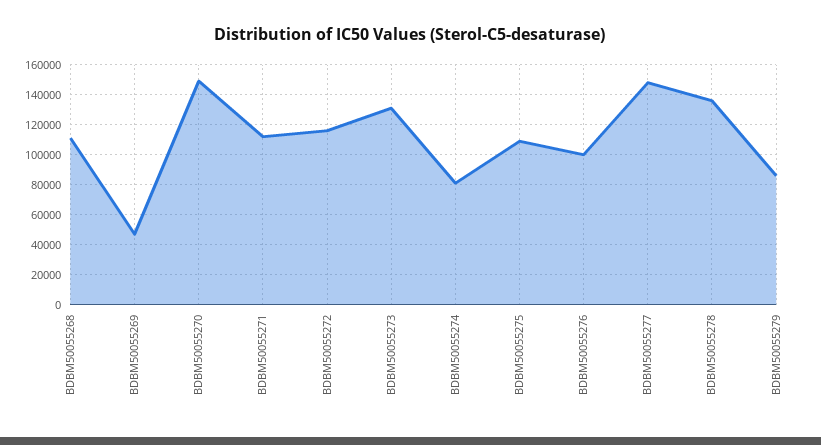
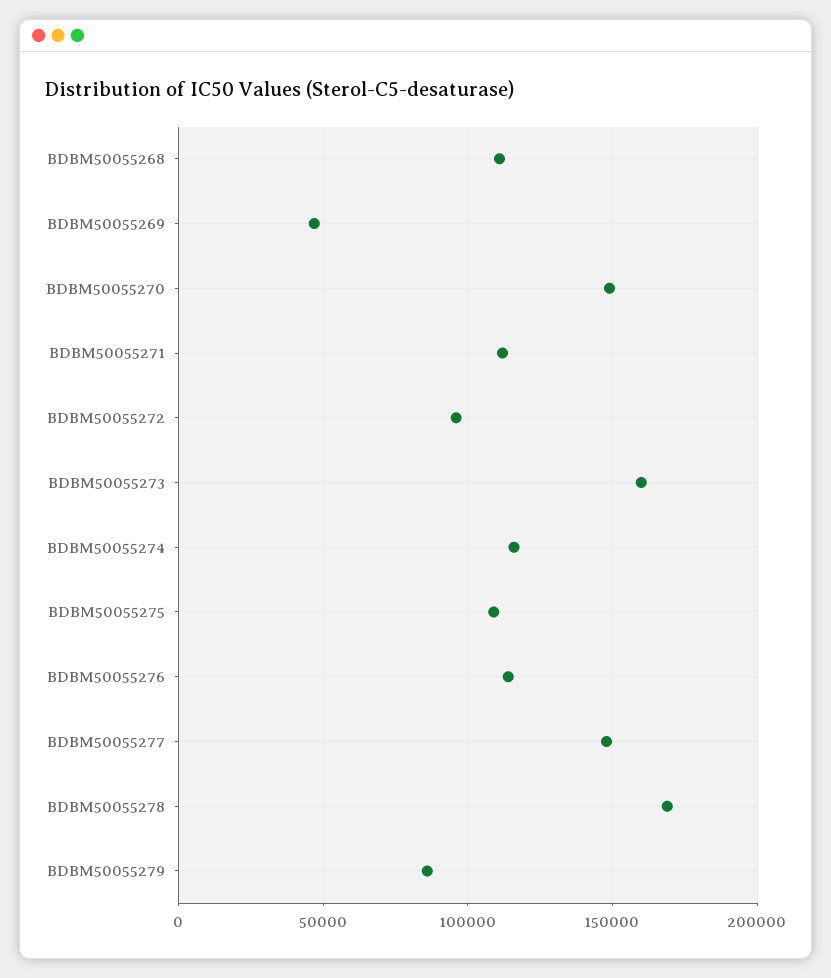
BDBM50055272: 115000 -> 95000
BDBM50055273: 130000 -> 160000
BDBM50055274: 80000 -> 115000
BDBM50055276: 100000 -> 115000
BDBM50055278: 135000 -> 170000

